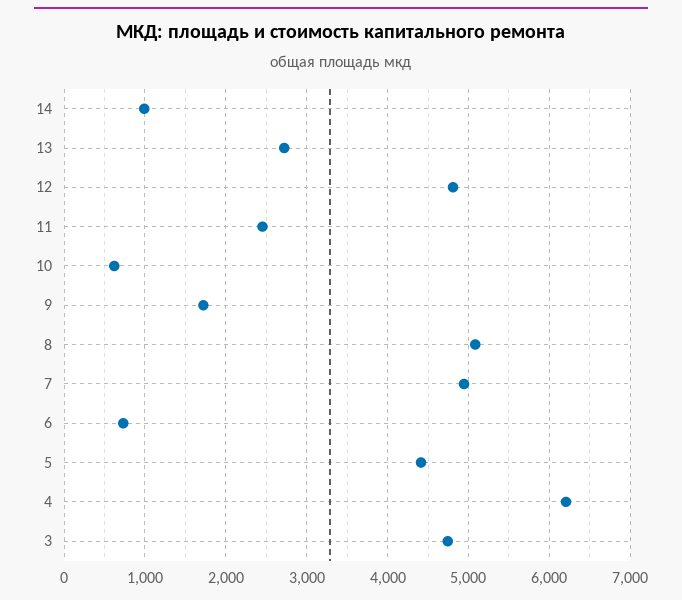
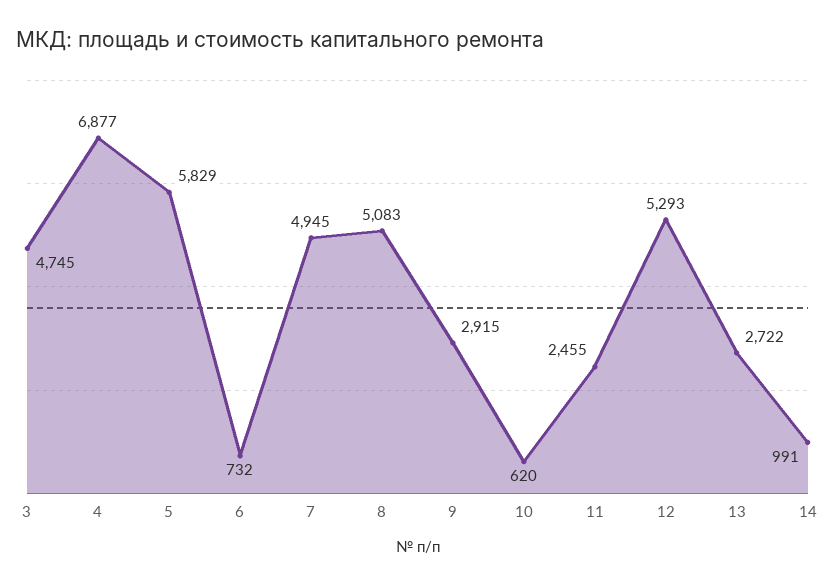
12: 4800 -> 5293
9: 1700 -> 2915
5: 4400 -> 5829
4: 6200 -> 6877

